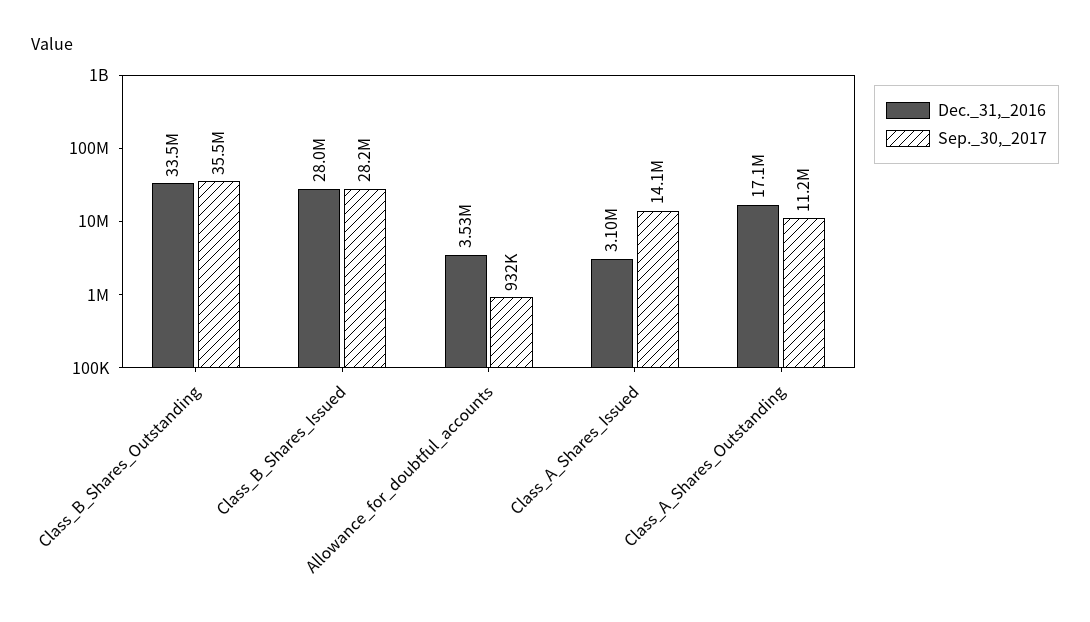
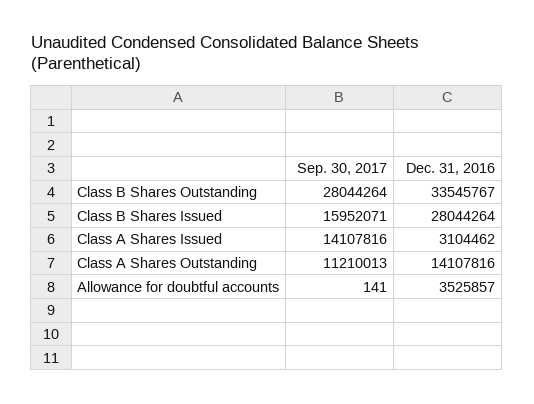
Sep._30,_2017, Class_B_Shares_Outstanding: 35500000 -> 28044264
Sep._30,_2017, Class_B_Shares_Issued: 28200000 -> 15952071
Sep._30,_2017, Allowance_for_doubtful_accounts: 932000 -> 141
Dec._31,_2016, Class_A_Shares_Outstanding: 17100000 -> 14107816

